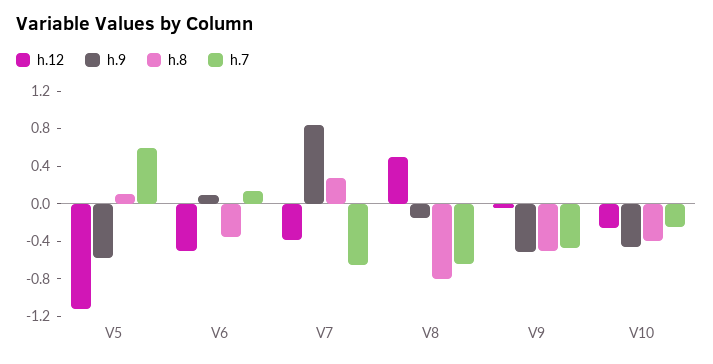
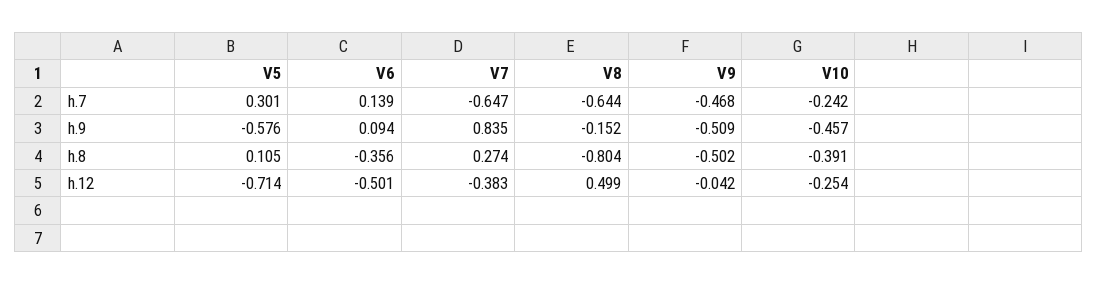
h.12, V5: -1.1 -> -0.714
h.7, V5: 0.6 -> 0.301

